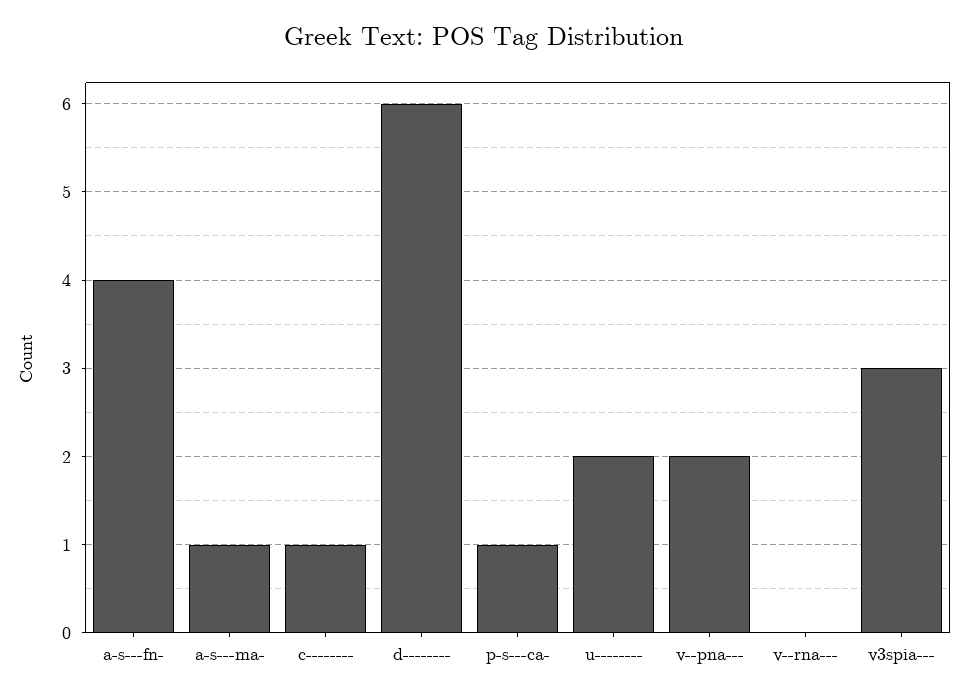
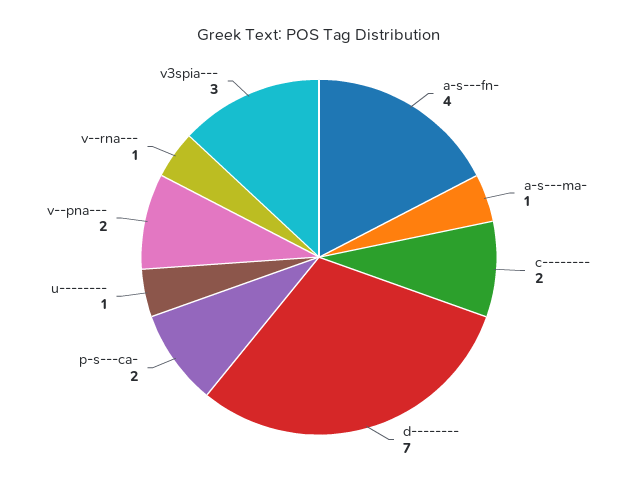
c--------: 1 -> 2
d--------: 6 -> 7
p-s---ca-: 1 -> 2
u--------: 2 -> 1
v--rna---: 0 -> 1

